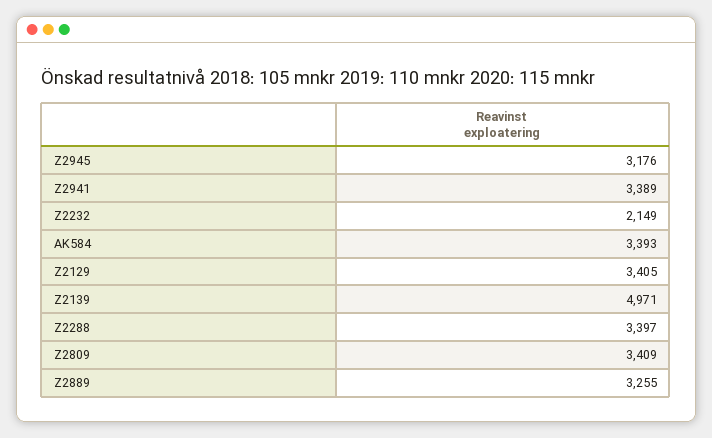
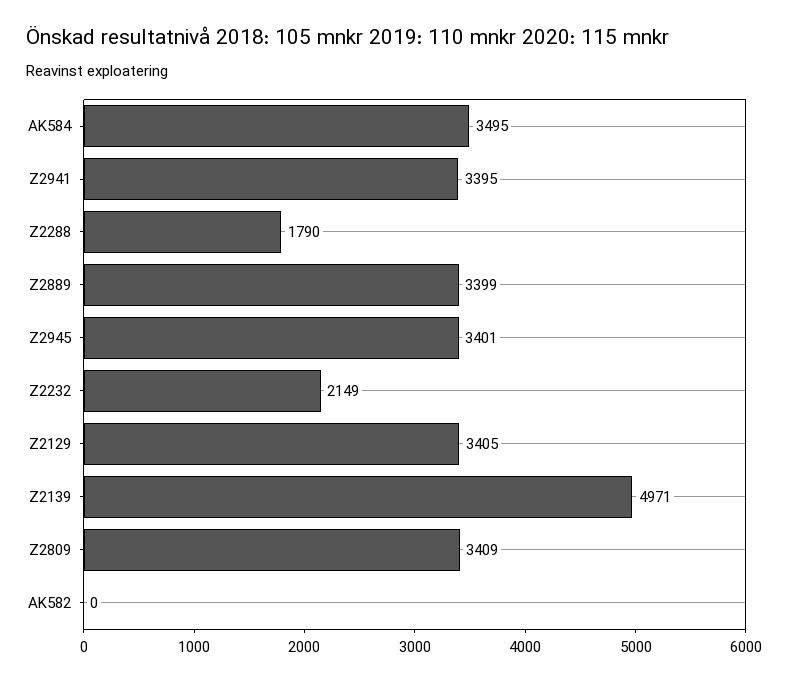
Z2945: 3176 -> 3401
Z2941: 3389 -> 3395
AK584: 3393 -> 3495
Z2288: 3397 -> 1790
Z2889: 3255 -> 3399
AK582: none -> 0

